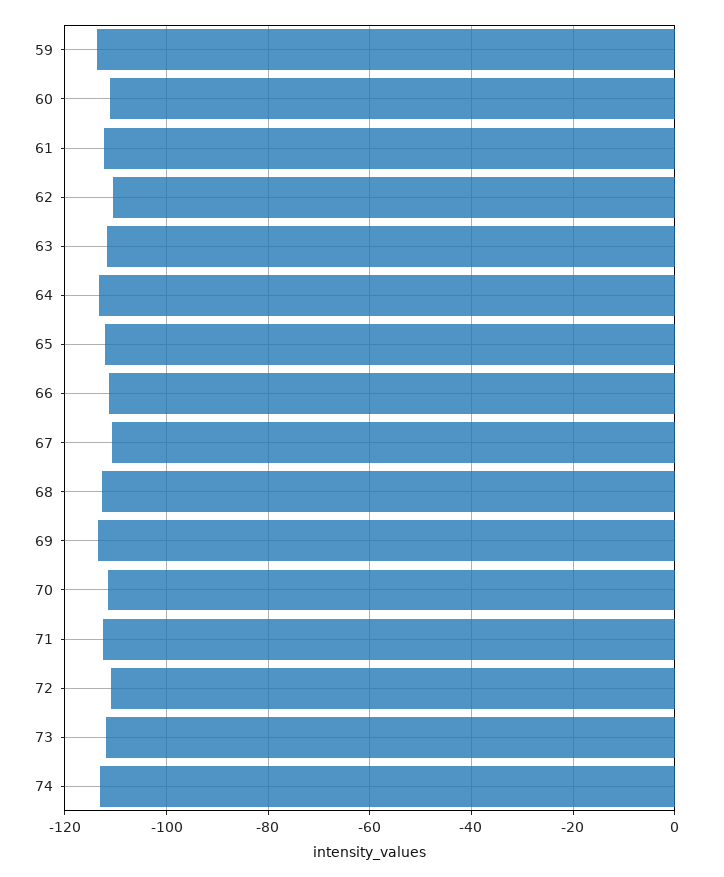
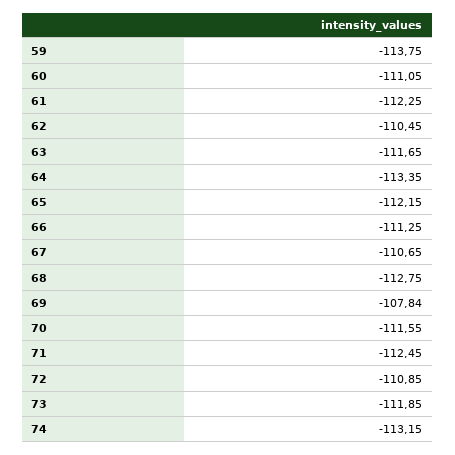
69: -114 -> -107.84

